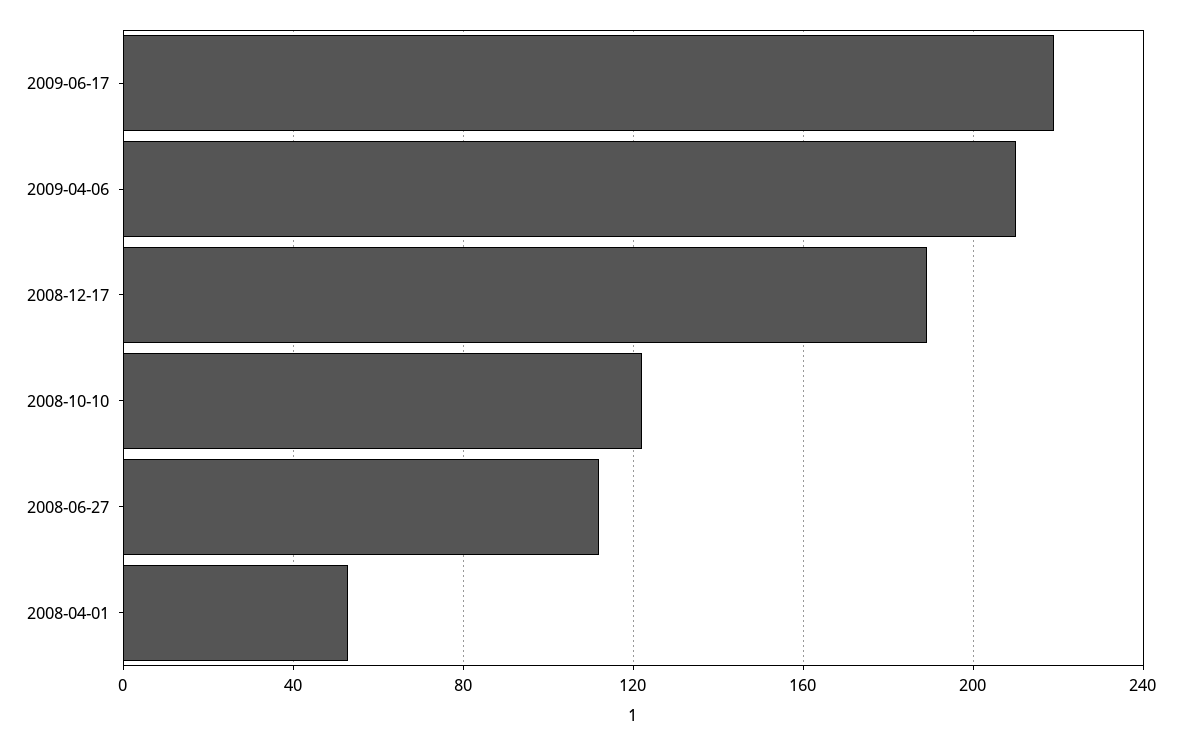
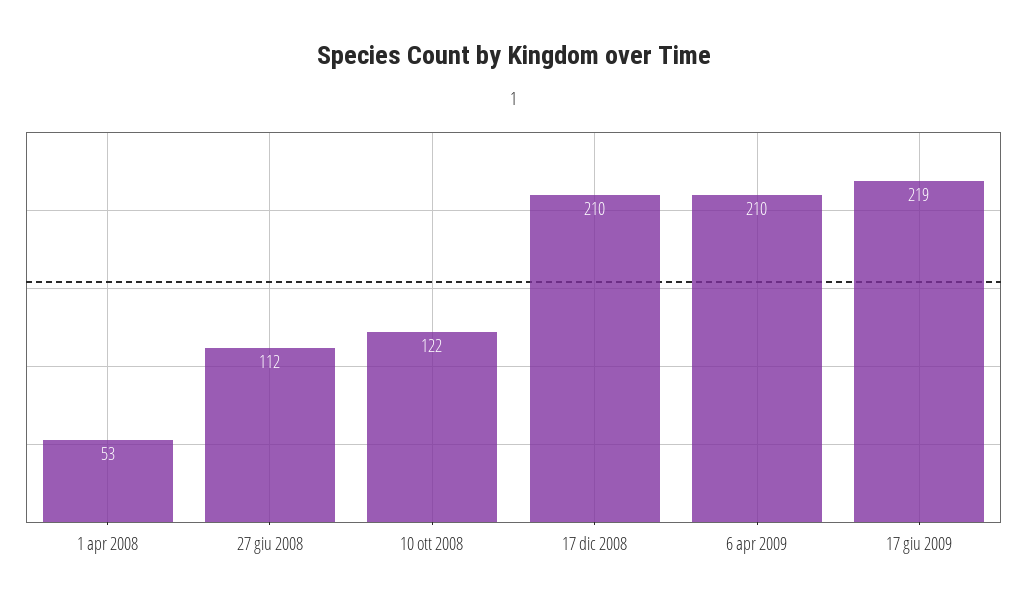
2008-12-17: 190 -> 210

